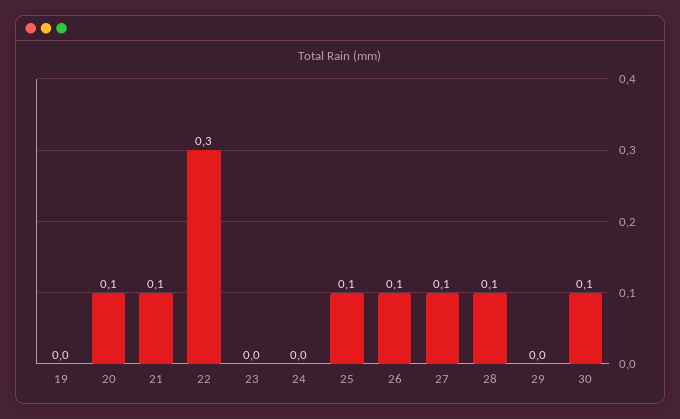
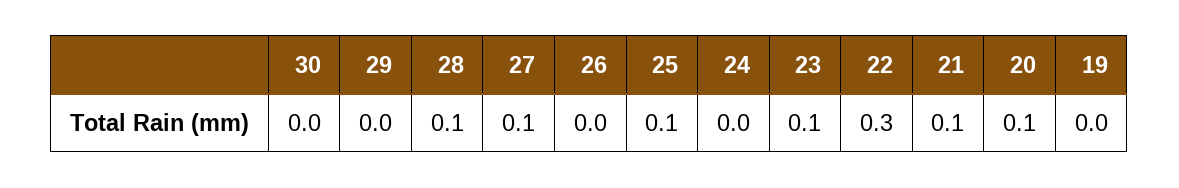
23: 0 -> 0.1
26: 0.1 -> 0
30: 0.1 -> 0

